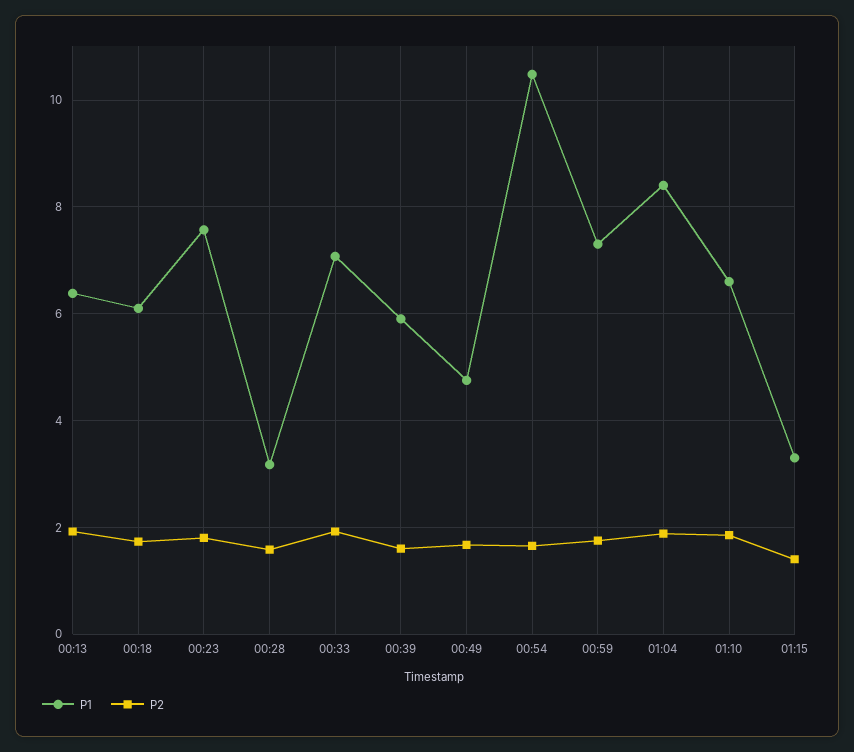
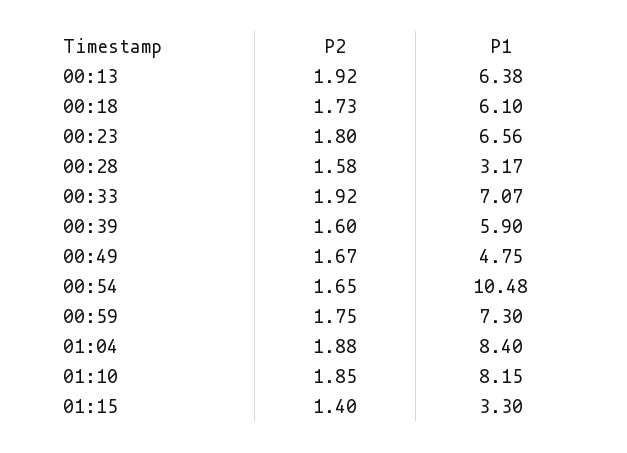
P1, 00:23: 7.6 -> 6.56
P1, 01:10: 6.6 -> 8.15

